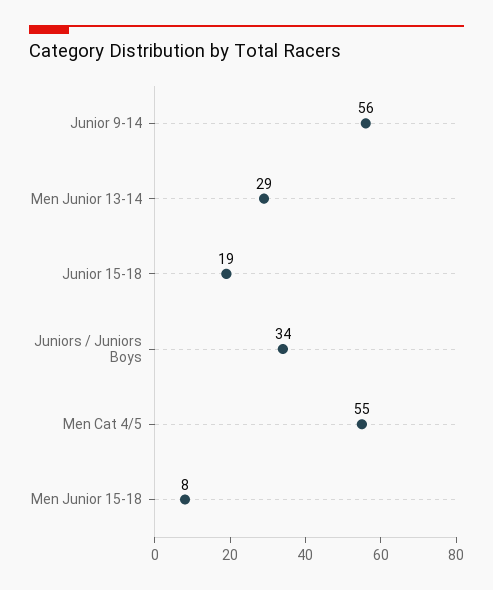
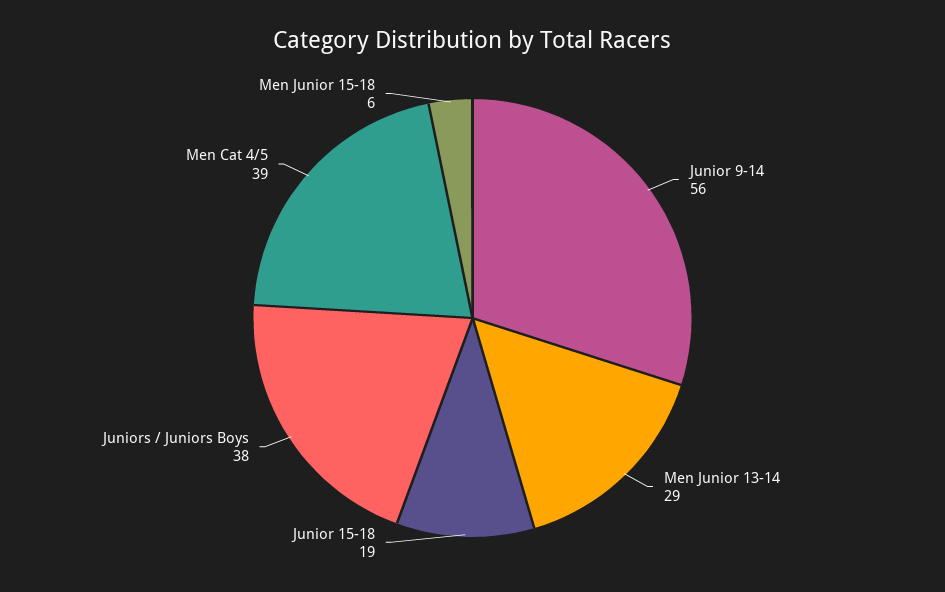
Juniors / Juniors Boys: 34 -> 38
Men Cat 4/5: 55 -> 39
Men Junior 15-18: 8 -> 6

